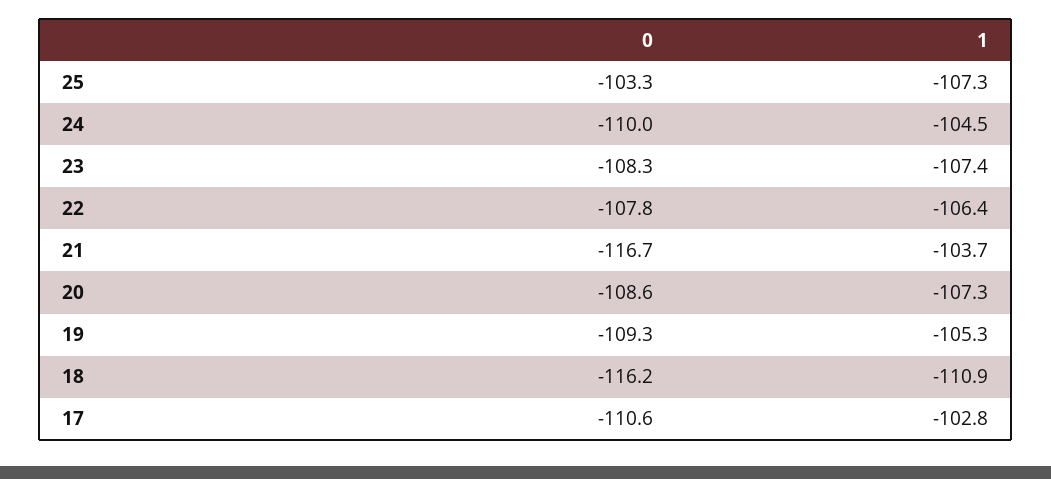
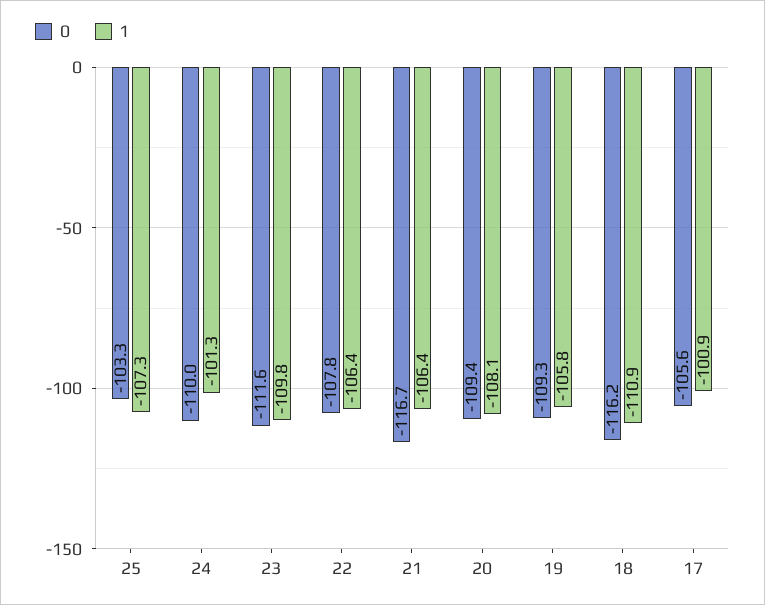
1, 24: -104.5 -> -101.3
0, 23: -108.3 -> -111.6
1, 23: -107.4 -> -109.8
1, 21: -103.7 -> -106.4
0, 20: -108.6 -> -109.4
1, 20: -107.3 -> -108.1
1, 19: -105.3 -> -105.8
0, 17: -110.6 -> -105.6
1, 17: -102.8 -> -100.9

